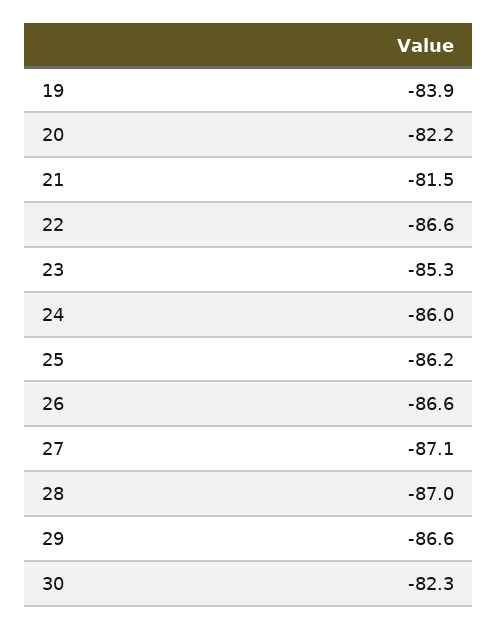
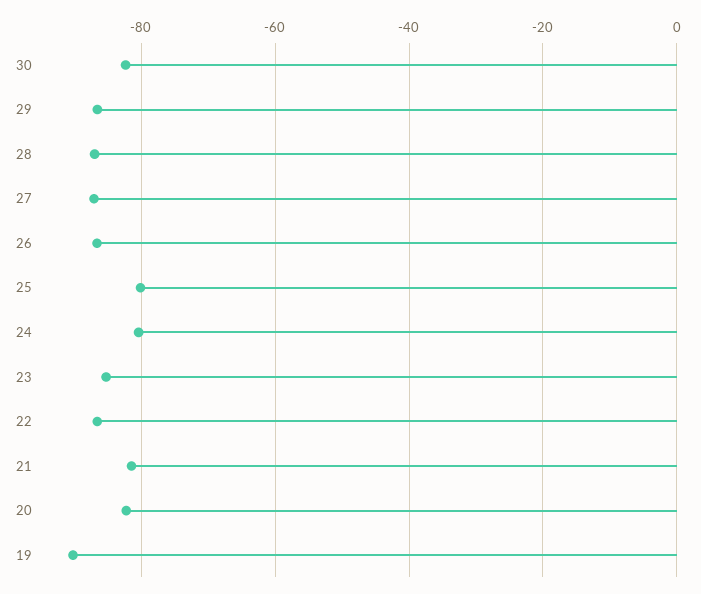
19: -83.9 -> -90
24: -86 -> -80
25: -86.2 -> -80

